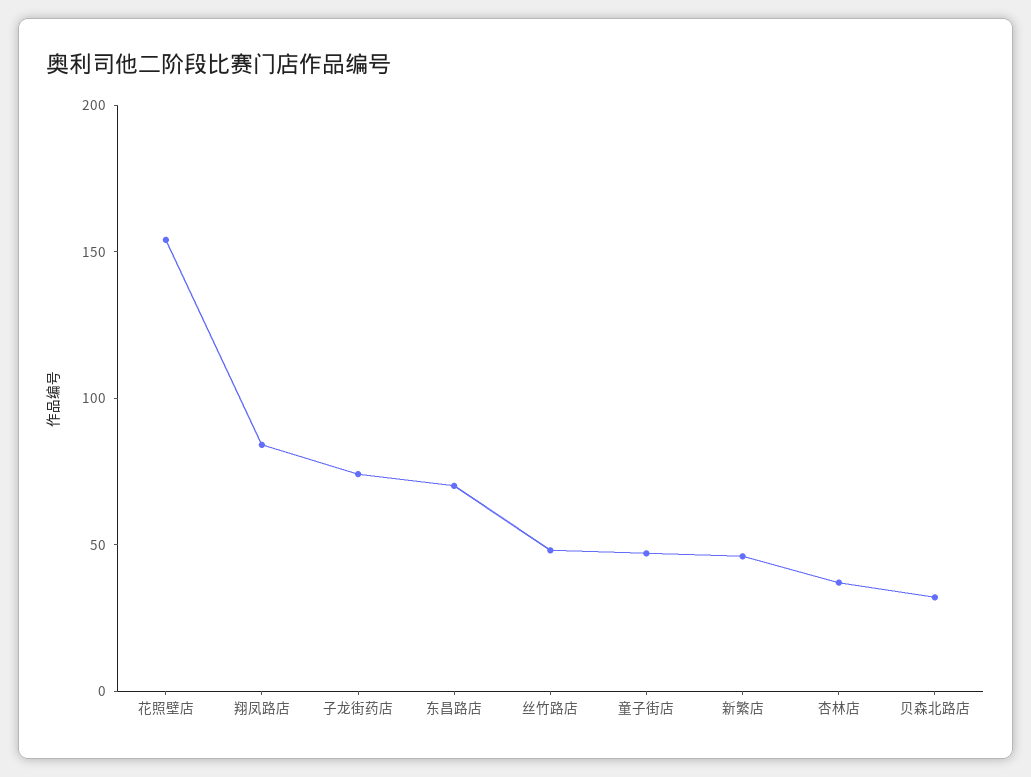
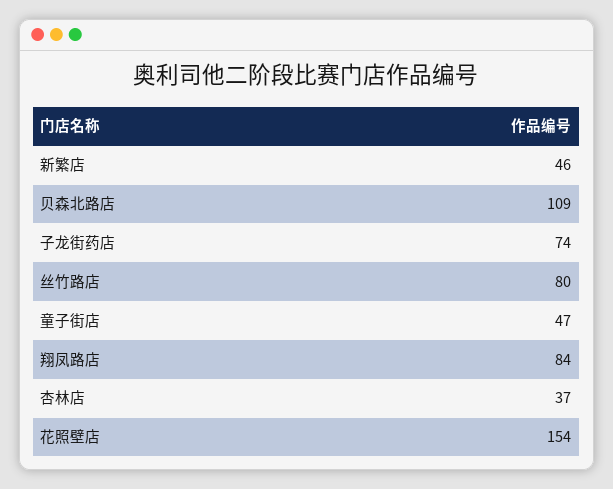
东昌路店: 70 -> none
丝竹路店: 50 -> 80
贝森北路店: 30 -> 109

